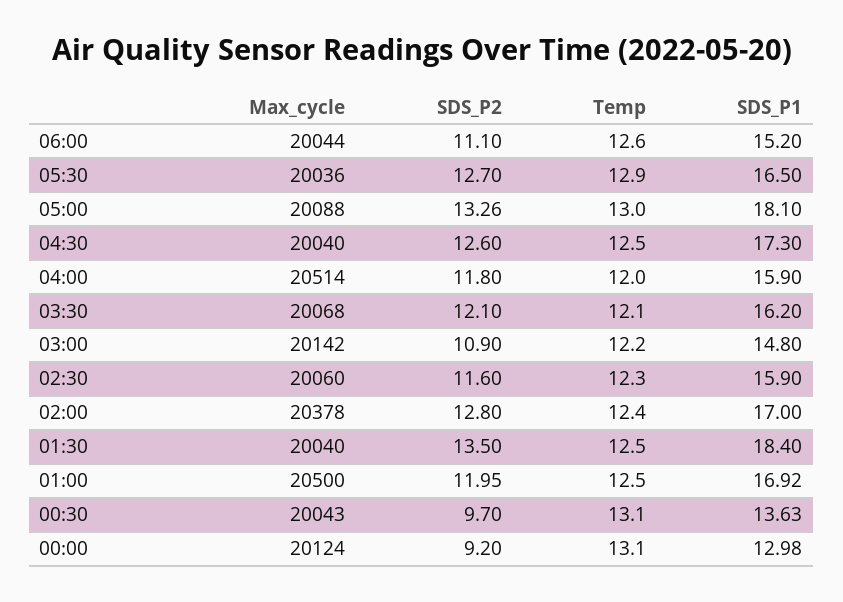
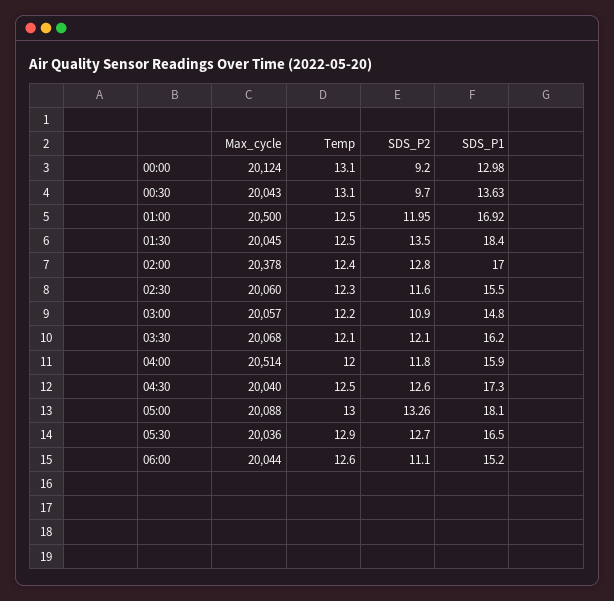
Max_cycle, 03:00: 20142 -> 20057
SDS_P1, 02:30: 15.9 -> 15.5
Max_cycle, 01:30: 20040 -> 20045

